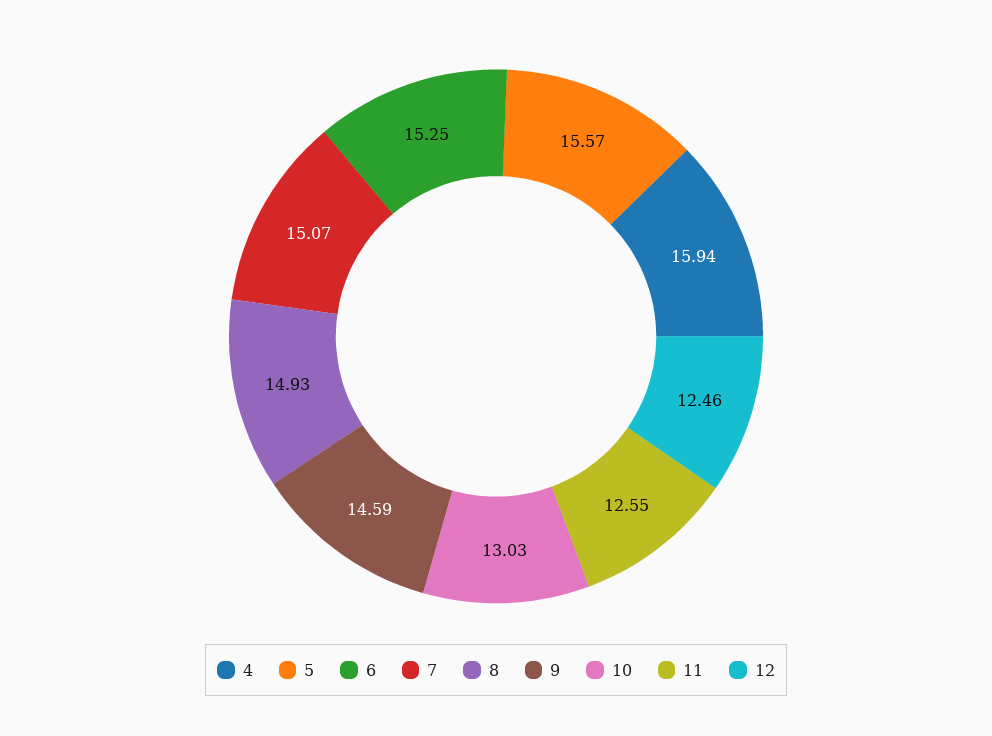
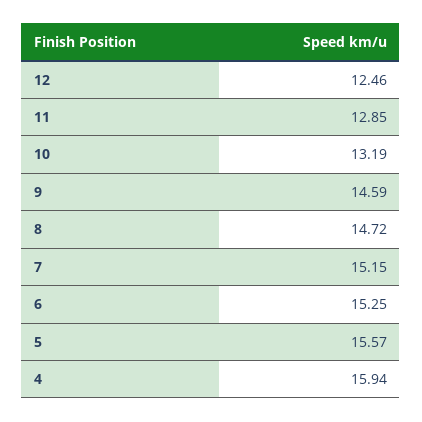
7: 15.07 -> 15.15
8: 14.93 -> 14.72
10: 13.03 -> 13.19
11: 12.55 -> 12.85

